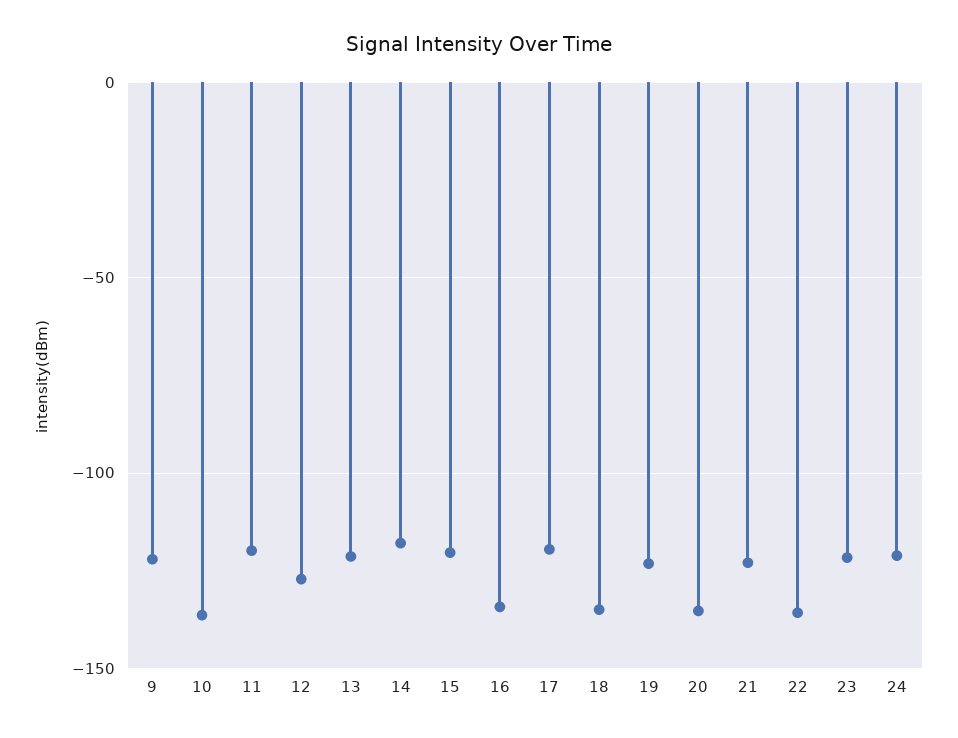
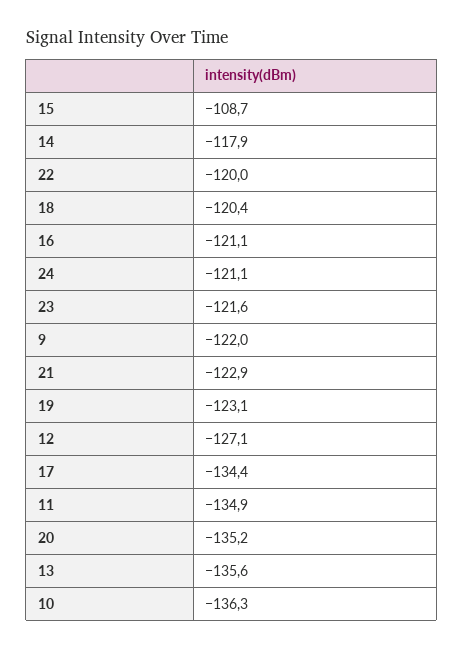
11: -120 -> -134.9
13: -120 -> -135.6
15: -120 -> -108.7
16: -135 -> -121.1
17: -120 -> -134.4
18: -135 -> -120.4
22: -135 -> -120

